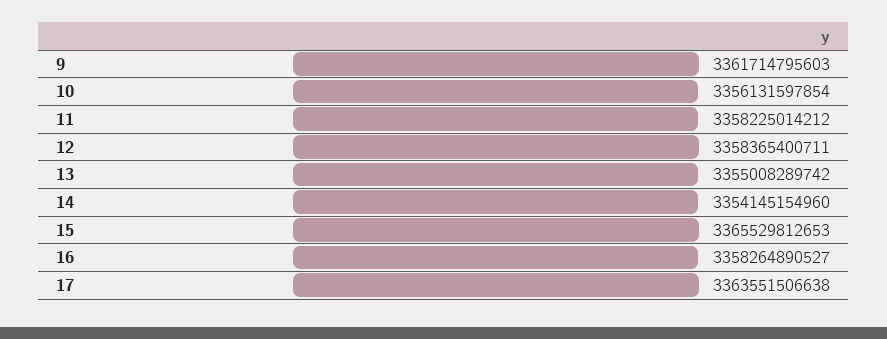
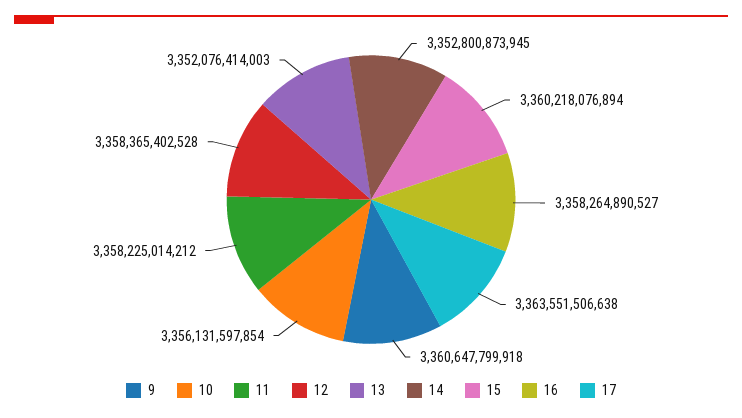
9: 3361714795603 -> 3360647799918
12: 3358365400711 -> 3358365402528
13: 3355008289742 -> 3352076414003
14: 3354145154960 -> 3352800873945
15: 3365529812653 -> 3360218076894

